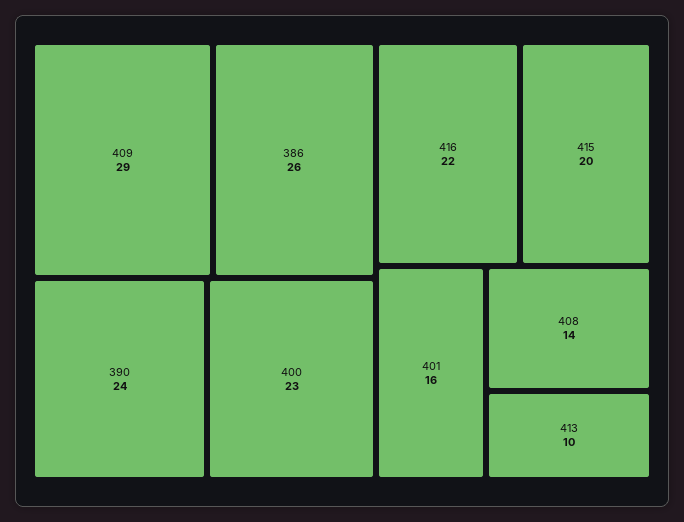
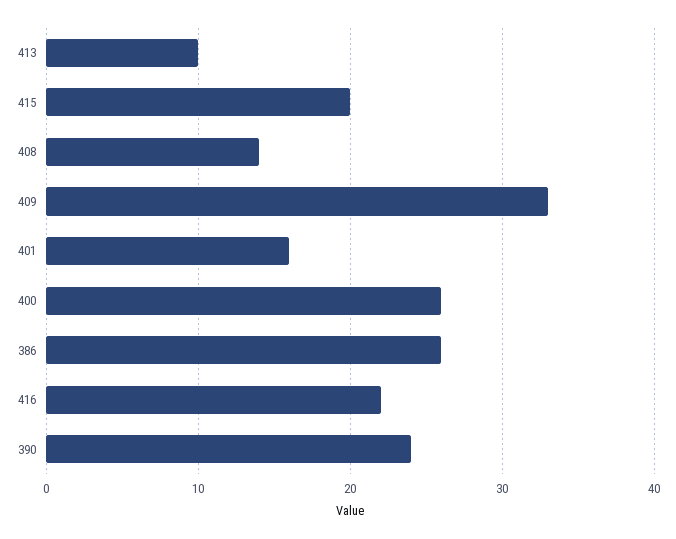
409: 29 -> 33
400: 23 -> 26

